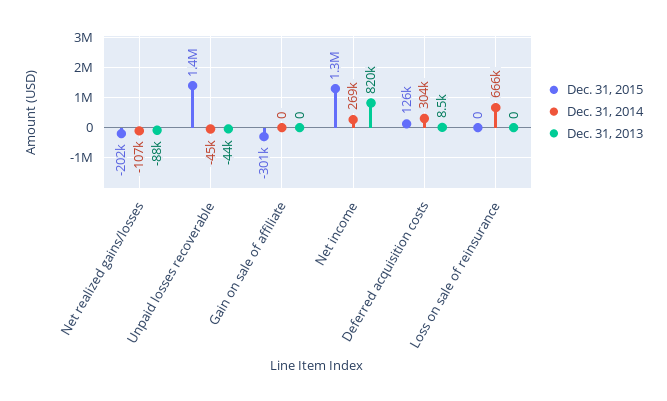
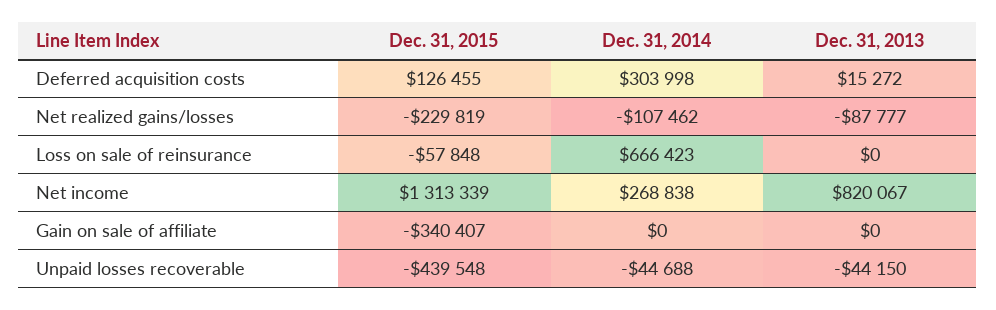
Dec. 31, 2015, Net realized gains/losses: -202000 -> -229819
Dec. 31, 2015, Unpaid losses recoverable: 1400000 -> -439548
Dec. 31, 2015, Gain on sale of affiliate: -301000 -> -340407
Dec. 31, 2013, Deferred acquisition costs: 8500 -> 15272
Dec. 31, 2015, Loss on sale of reinsurance: 0 -> -57848

